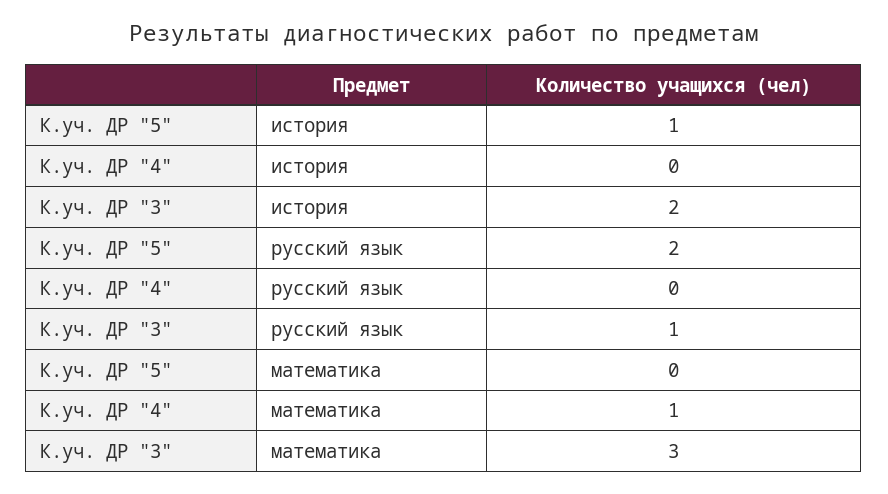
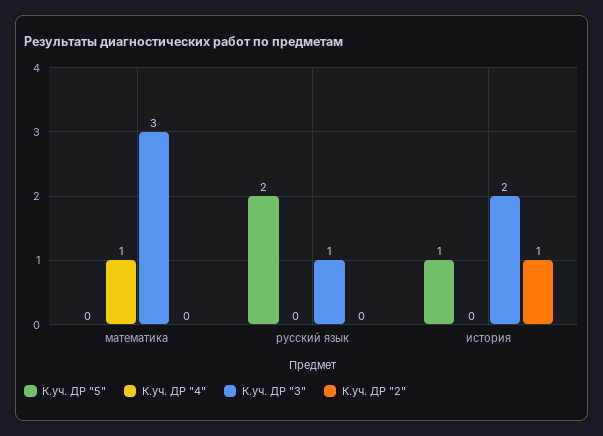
К.уч. ДР "2", математика: none -> 0
К.уч. ДР "2", русский язык: none -> 0
К.уч. ДР "2", история: none -> 1

